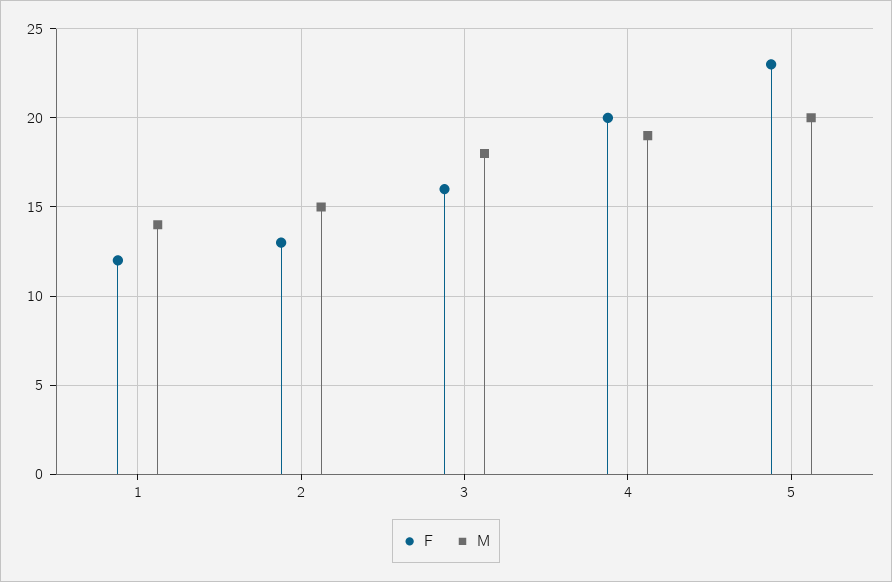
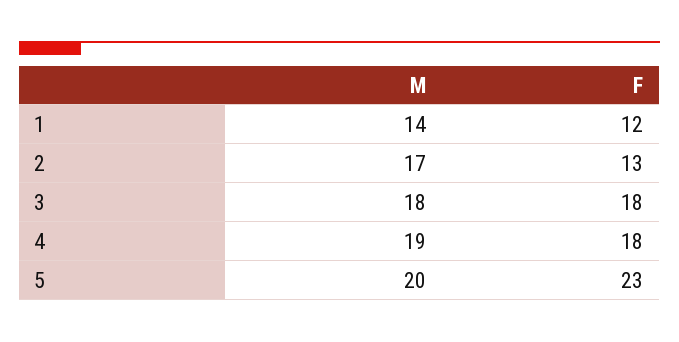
M, 2: 15 -> 17
F, 3: 16 -> 18
F, 4: 20 -> 18

